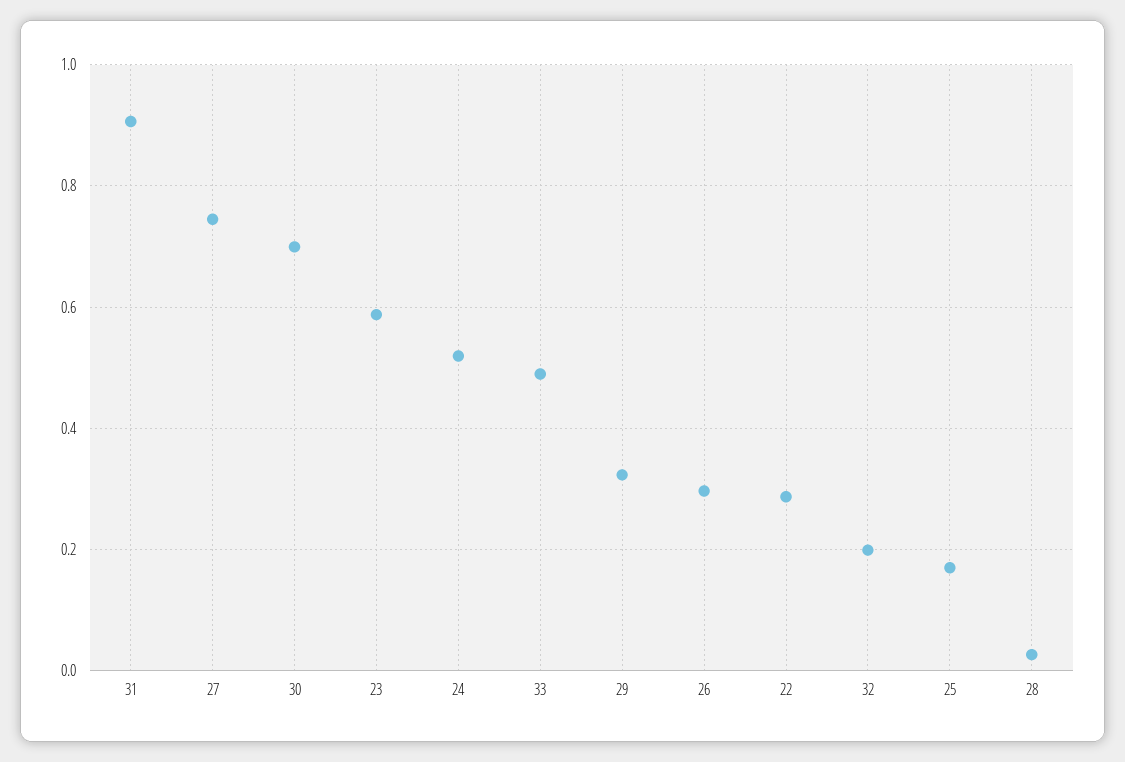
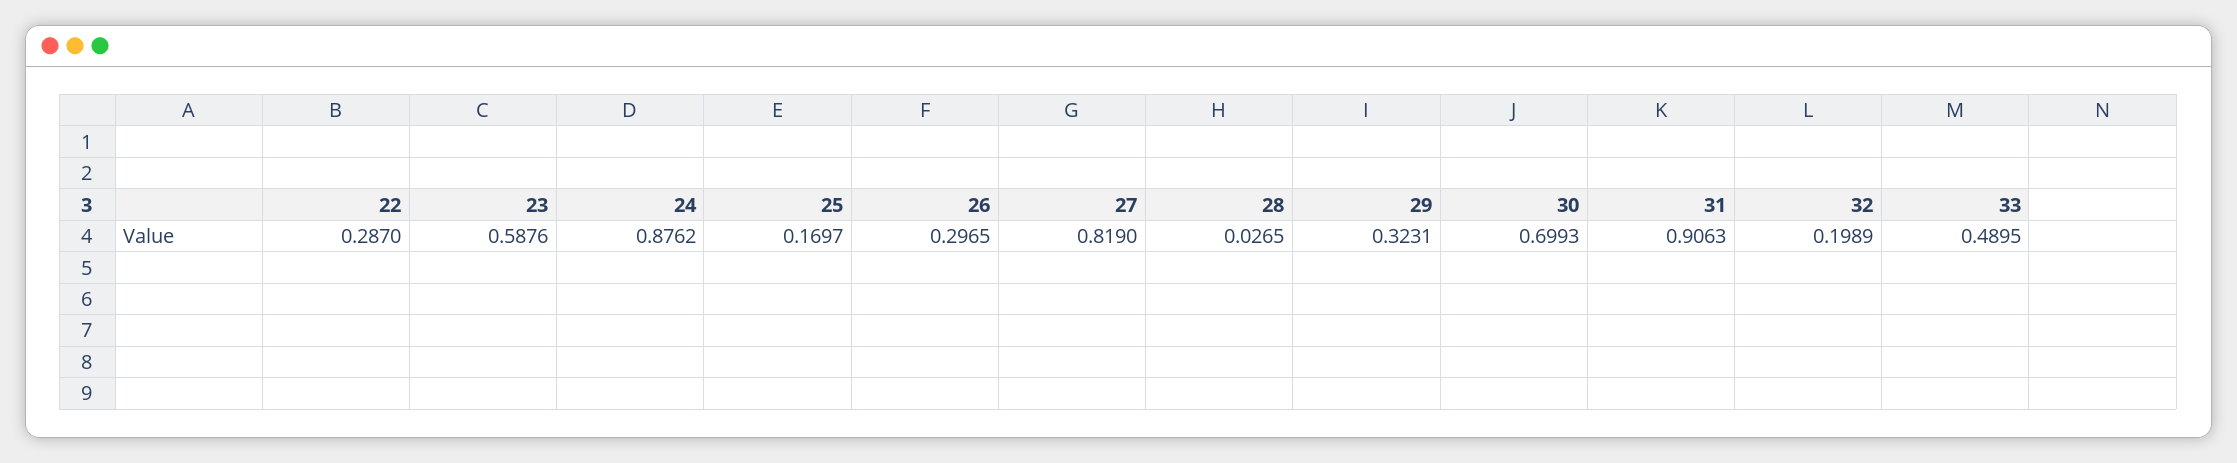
27: 0.74 -> 0.819
24: 0.52 -> 0.8762

